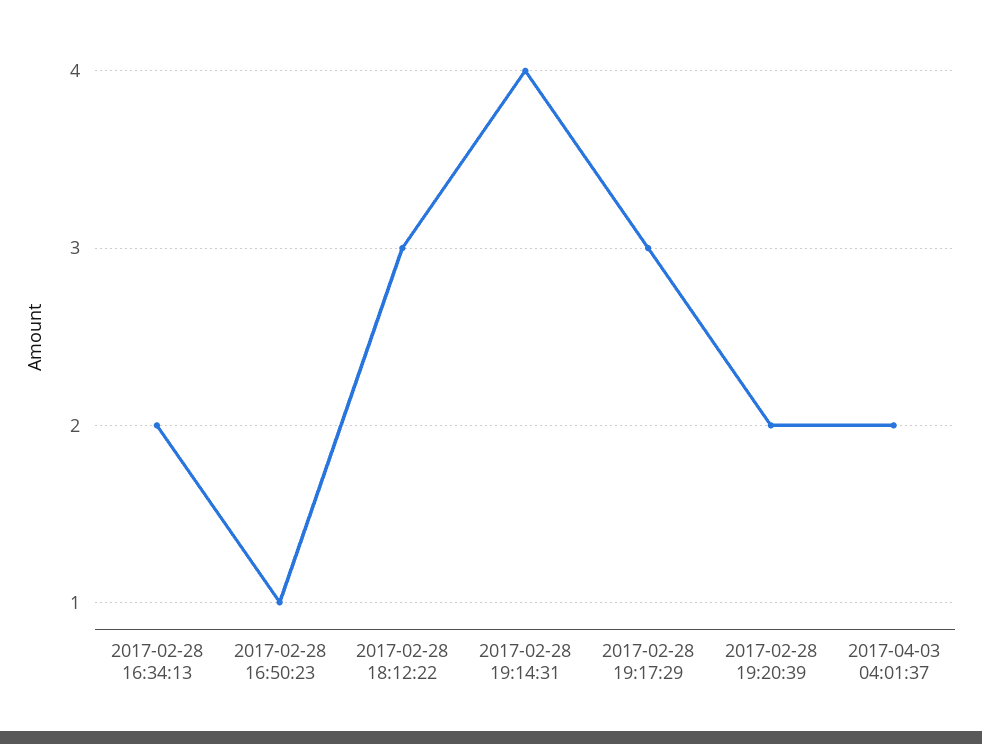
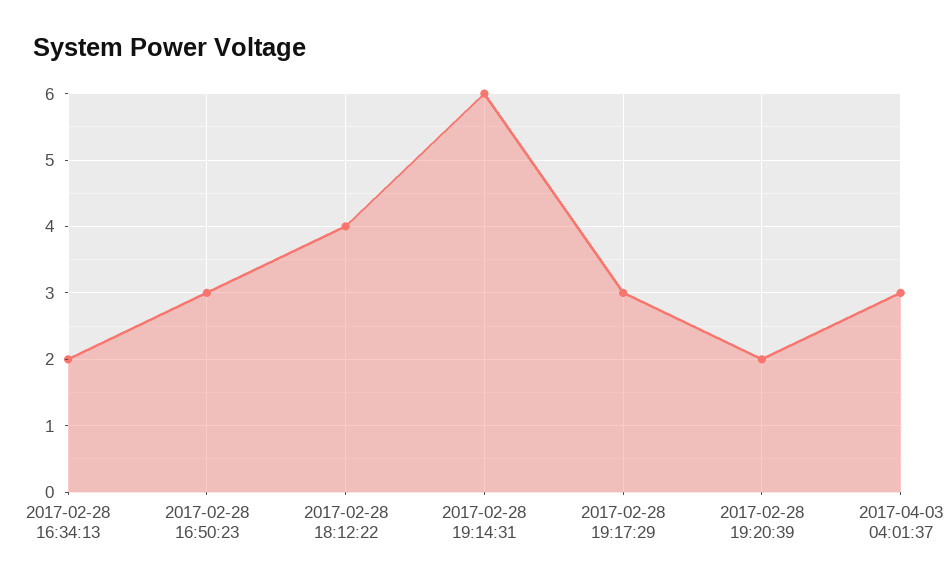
2017-02-28 16:50:23: 1 -> 3
2017-02-28 18:12:22: 3 -> 4
2017-02-28 19:14:31: 4 -> 6
2017-04-03 04:01:37: 2 -> 3

